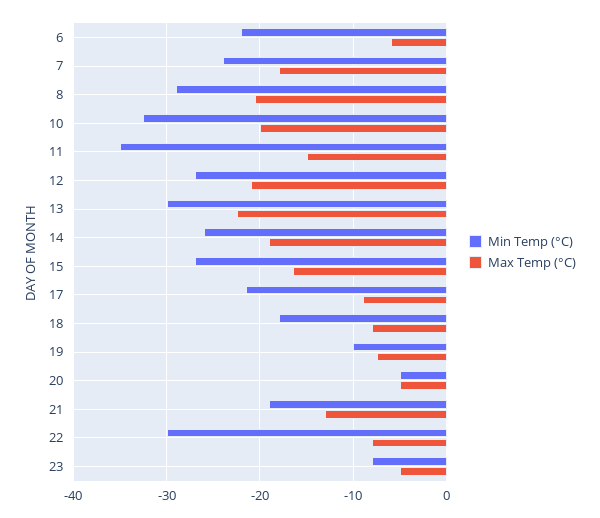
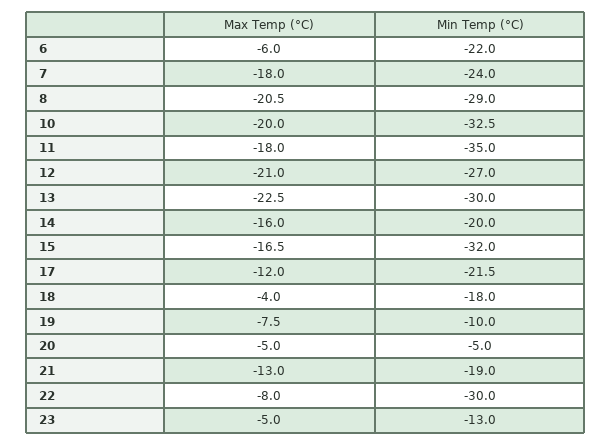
Max Temp (°C), 11: -15 -> -18
Min Temp (°C), 14: -26 -> -20
Max Temp (°C), 14: -19 -> -16
Min Temp (°C), 15: -27 -> -32
Max Temp (°C), 17: -9 -> -12
Max Temp (°C), 18: -8 -> -4
Min Temp (°C), 23: -8 -> -13

